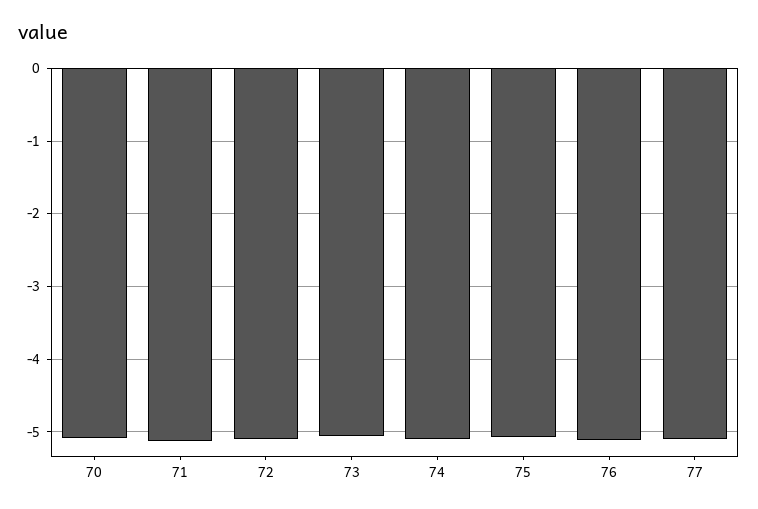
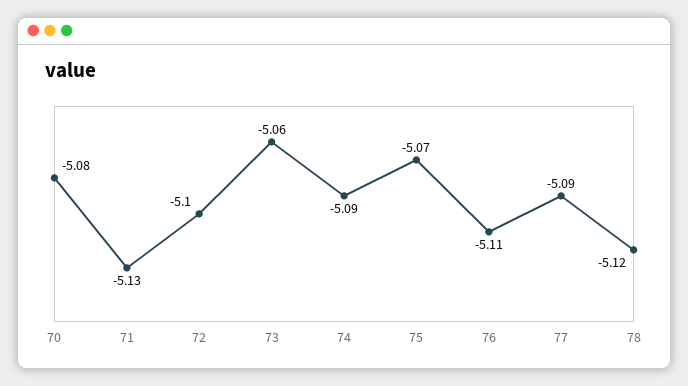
78: none -> -5.12

